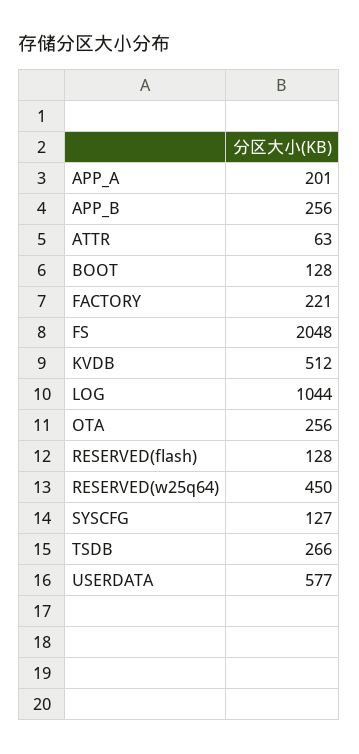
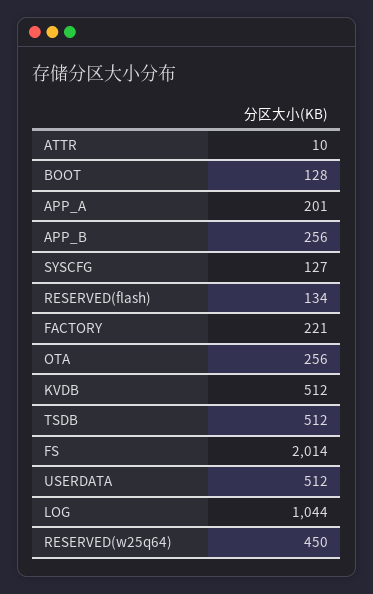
ATTR: 63 -> 10
FS: 2048 -> 2014
RESERVED(flash): 128 -> 134
TSDB: 266 -> 512
USERDATA: 577 -> 512

